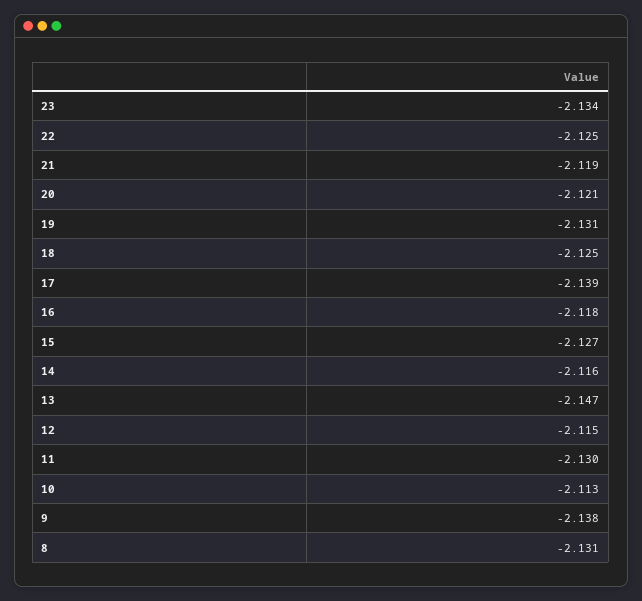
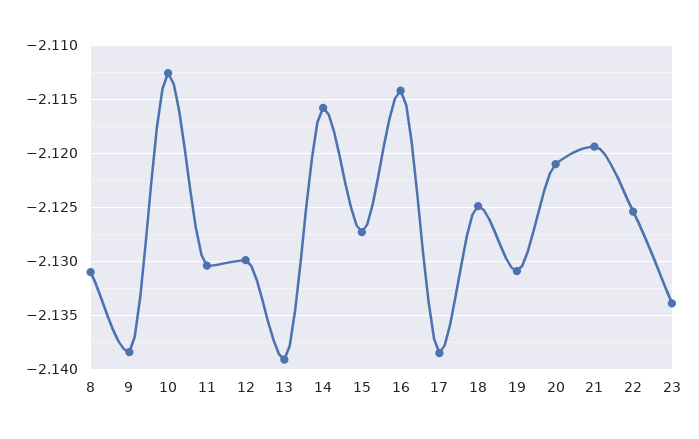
16: -2.118 -> -2.114
13: -2.147 -> -2.139
12: -2.115 -> -2.13

